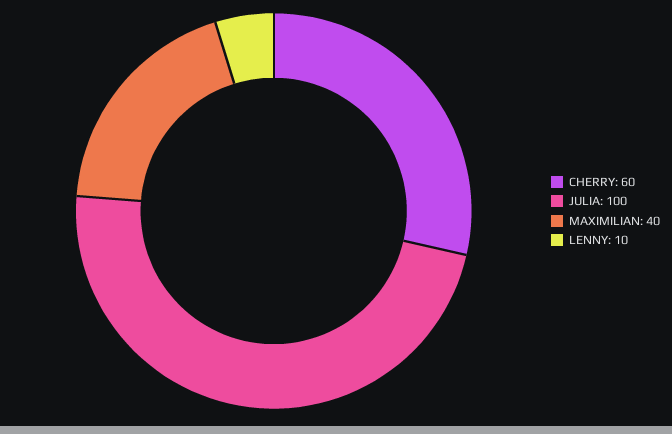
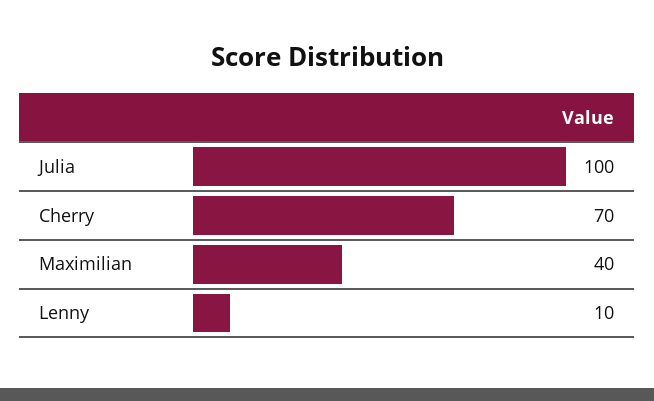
CHERRY: 60 -> 70

